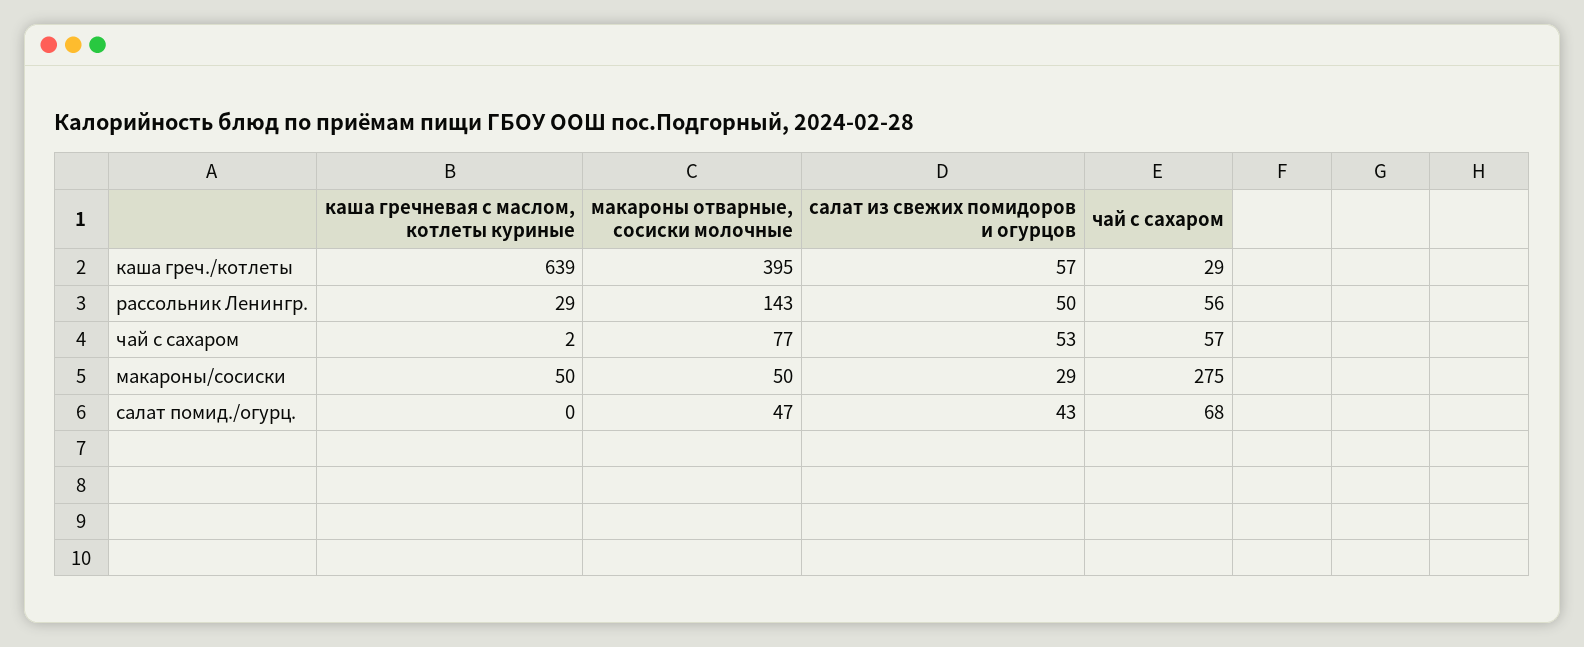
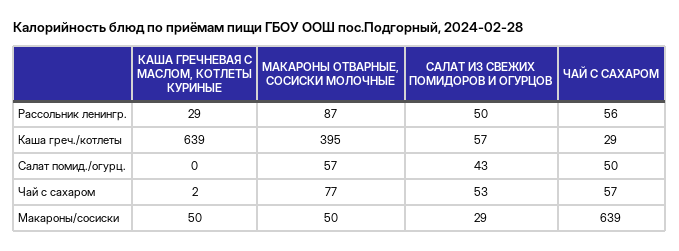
макароны отварные, сосиски молочные, рассольник Ленингр.: 143 -> 87
чай с сахаром, макароны/сосиски: 275 -> 639
макароны отварные, сосиски молочные, салат помид./огурц.: 47 -> 57
чай с сахаром, салат помид./огурц.: 68 -> 50

